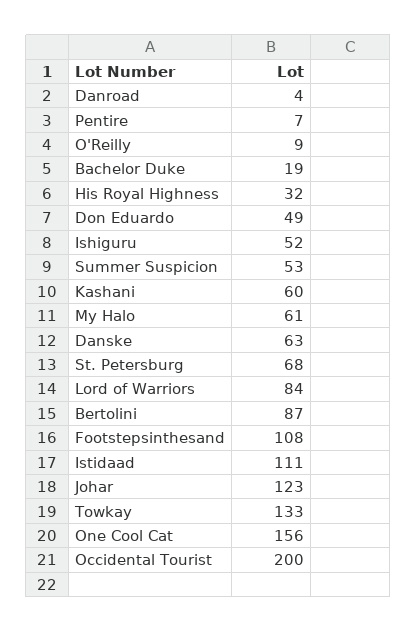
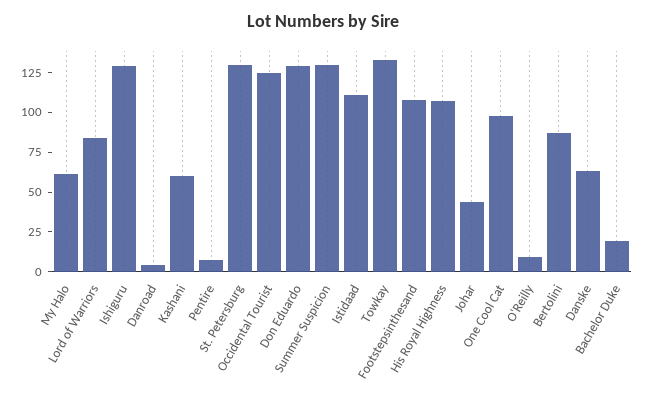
His Royal Highness: 32 -> 100
Don Eduardo: 49 -> 125
Ishiguru: 52 -> 125
Summer Suspicion: 53 -> 125
St. Petersburg: 68 -> 125
Johar: 123 -> 50
One Cool Cat: 156 -> 100
Occidental Tourist: 200 -> 125

